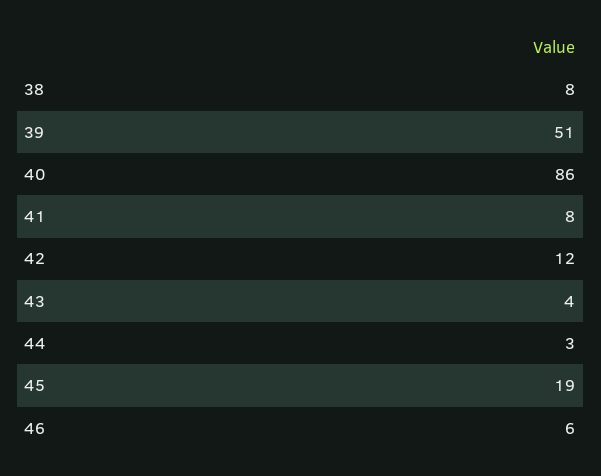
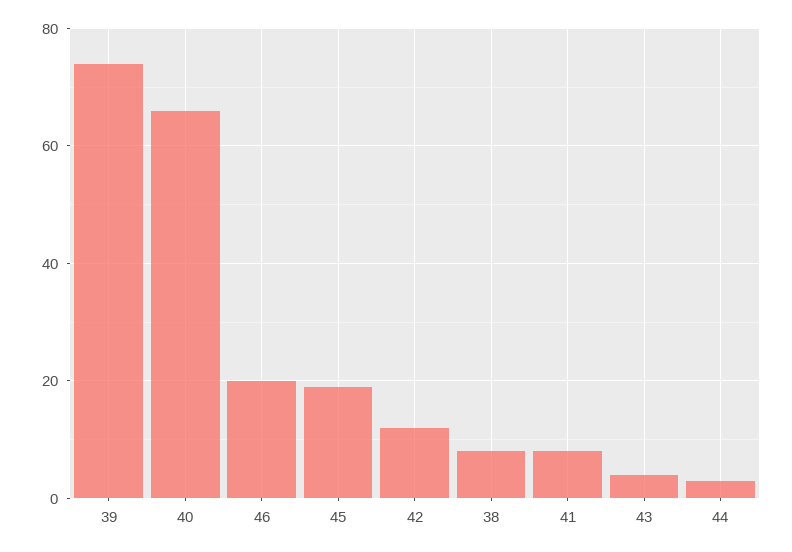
39: 51 -> 75
40: 86 -> 65
46: 6 -> 20

